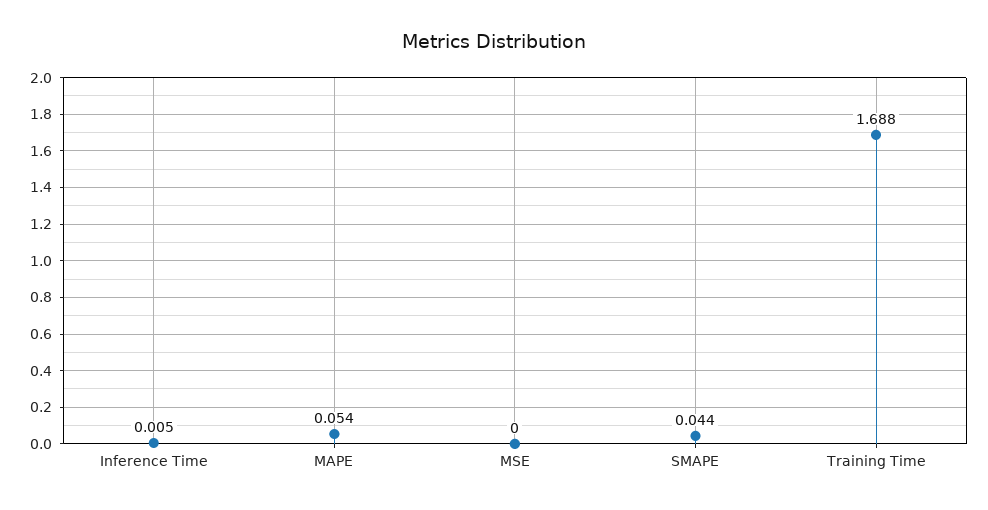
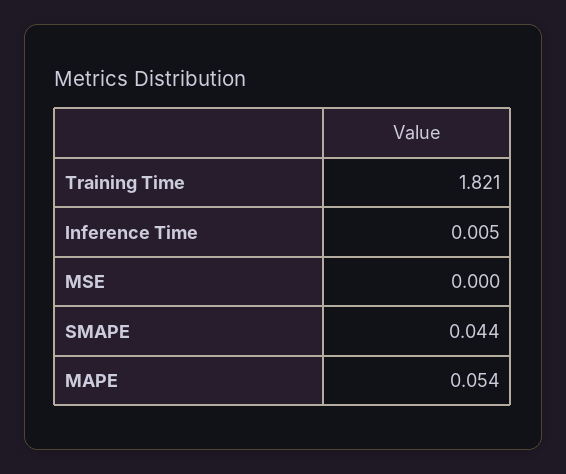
Training Time: 1.688 -> 1.821

